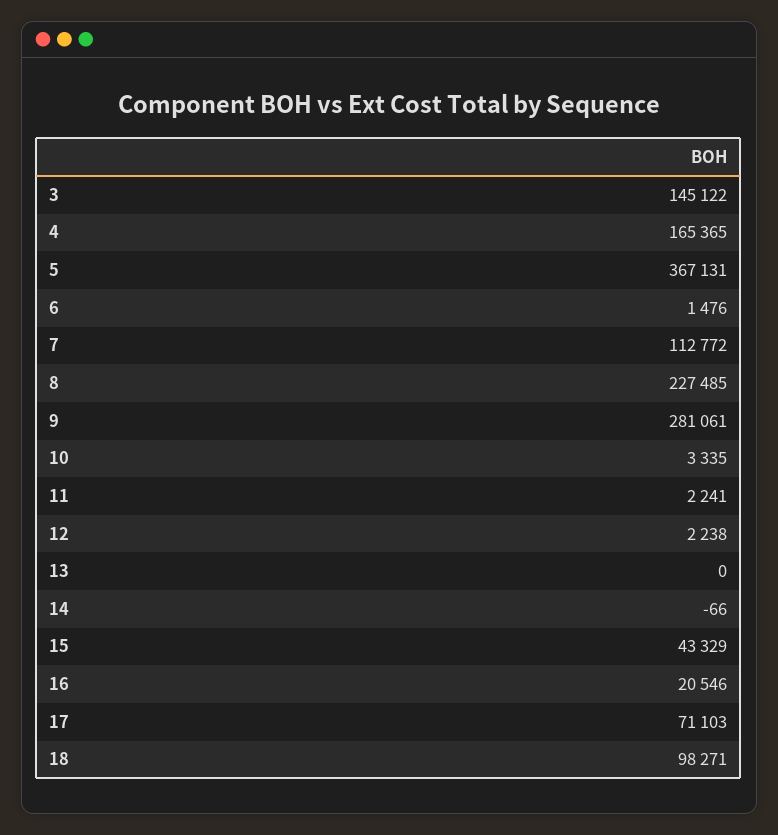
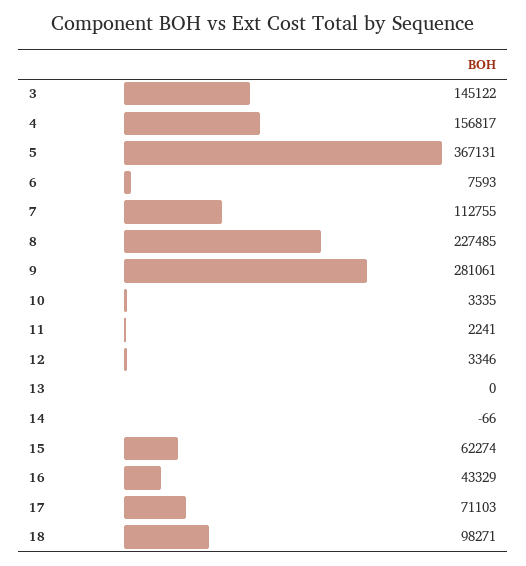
4: 165365 -> 156817
6: 1476 -> 7593
7: 112772 -> 112755
12: 2238 -> 3346
15: 43329 -> 62274
16: 20546 -> 43329

